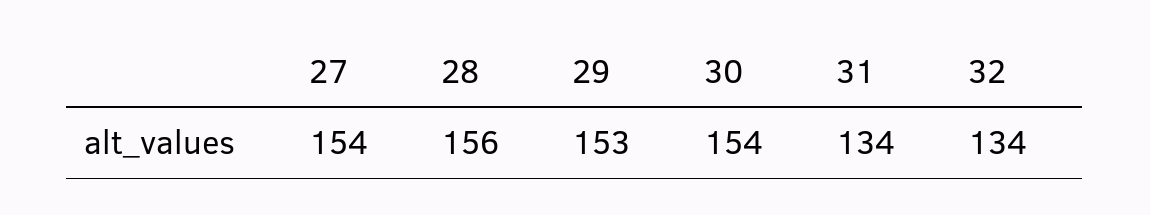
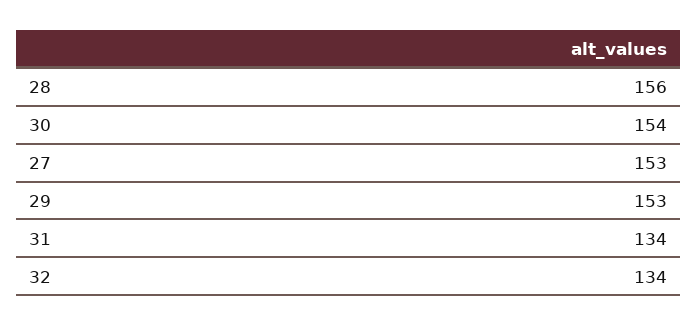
27: 154 -> 153

